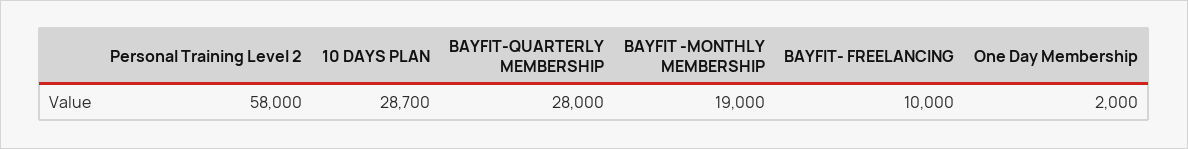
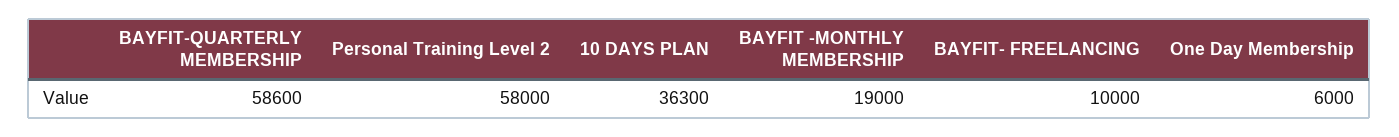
10 DAYS PLAN: 28700 -> 36300
BAYFIT-QUARTERLY MEMBERSHIP: 28000 -> 58600
One Day Membership: 2000 -> 6000

